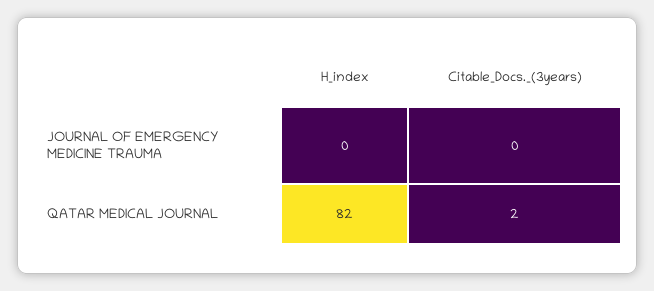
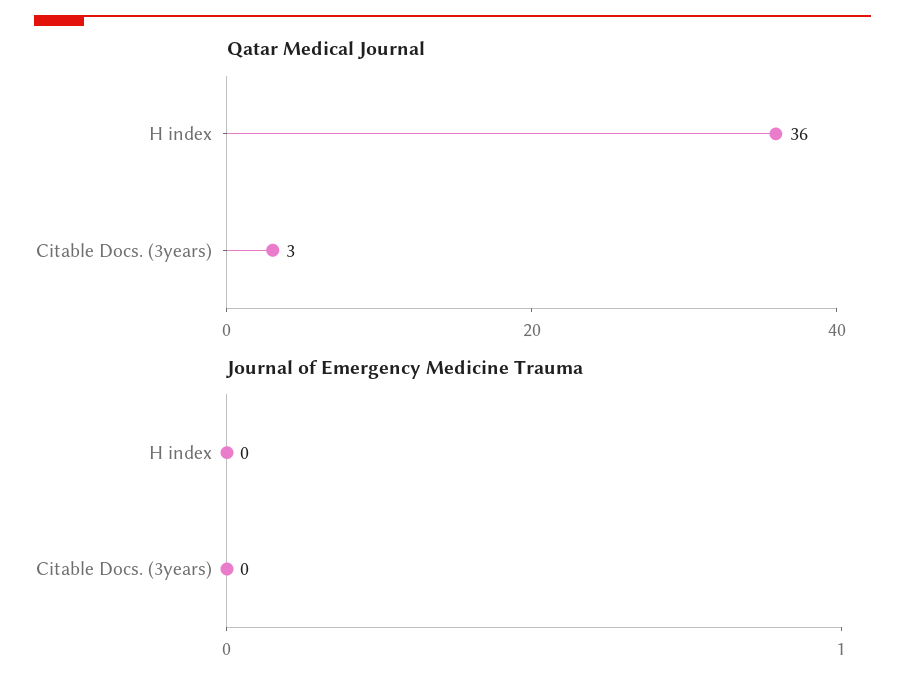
QATAR MEDICAL JOURNAL, H_index: 82 -> 36
QATAR MEDICAL JOURNAL, Citable_Docs._(3years): 2 -> 3

